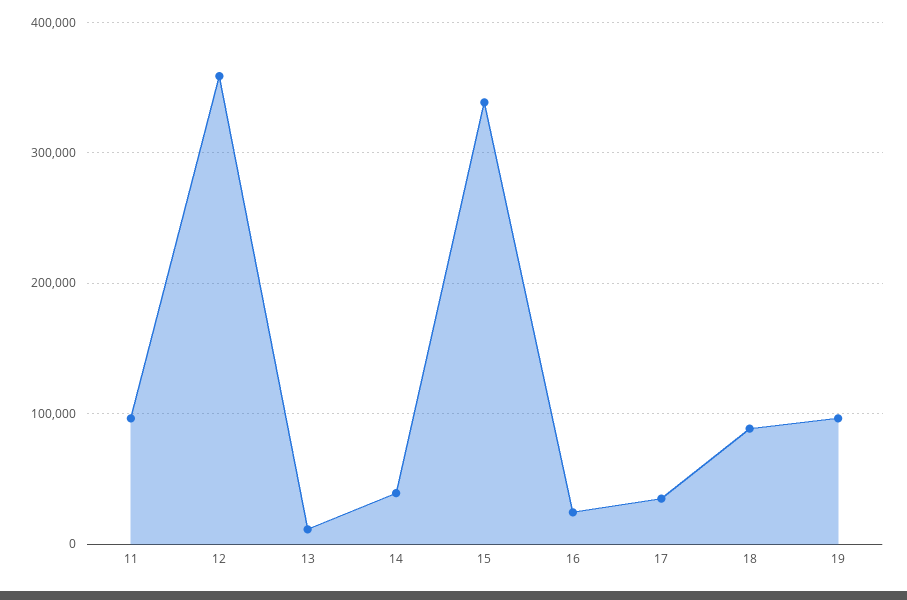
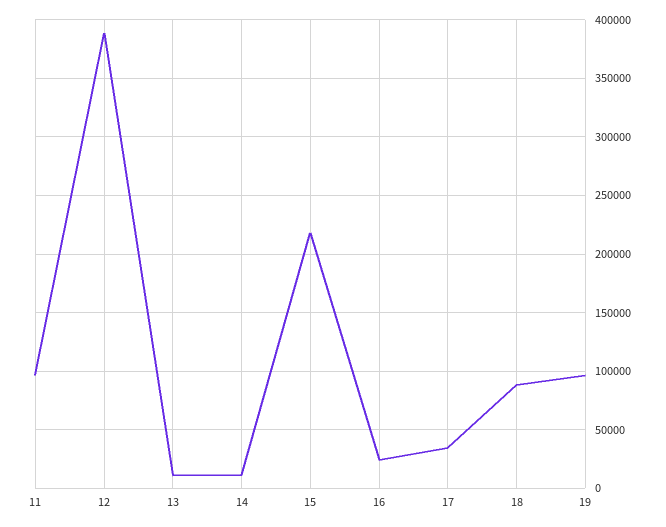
12: 360000 -> 390000
14: 40000 -> 10000
15: 340000 -> 220000

